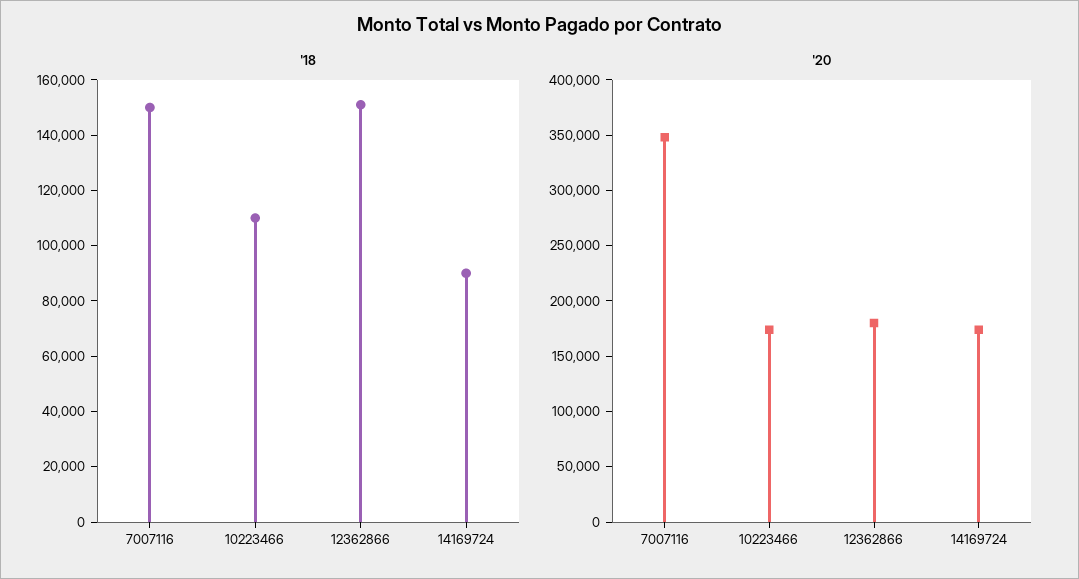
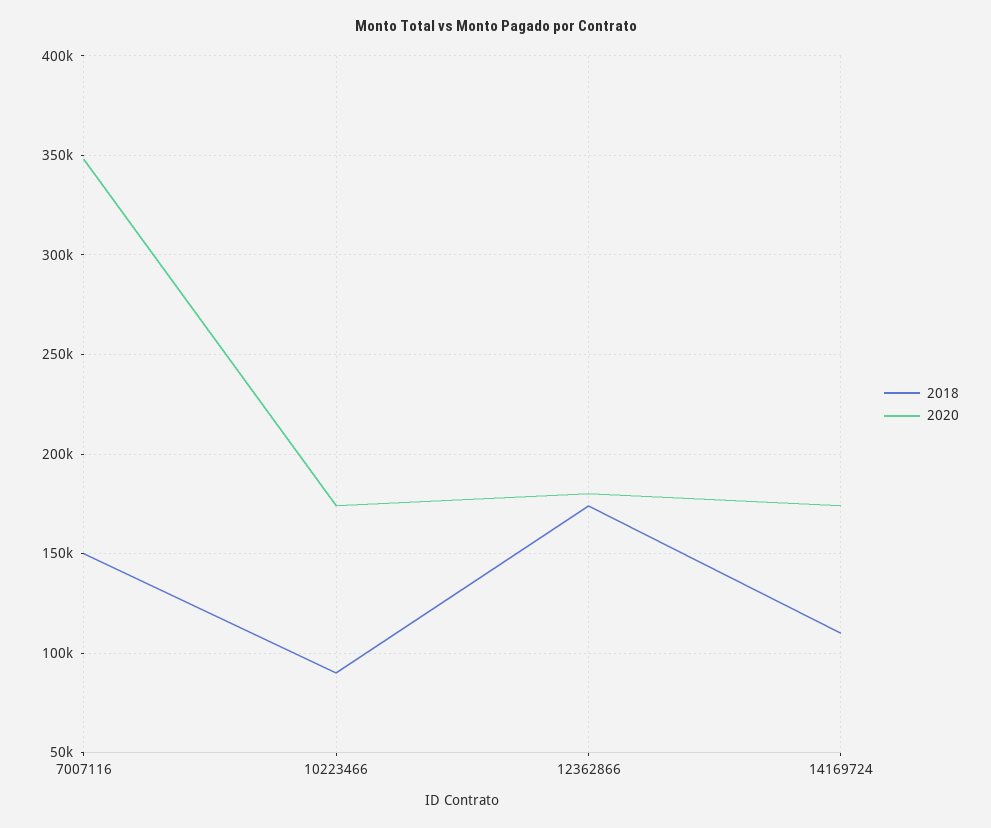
'18, 10223466: 110000 -> 90000
'18, 12362866: 150000 -> 175000
'18, 14169724: 90000 -> 110000

